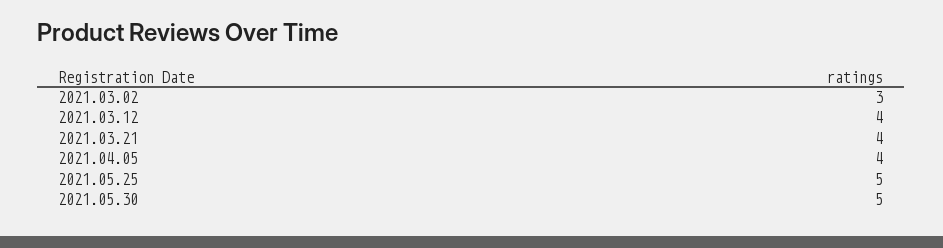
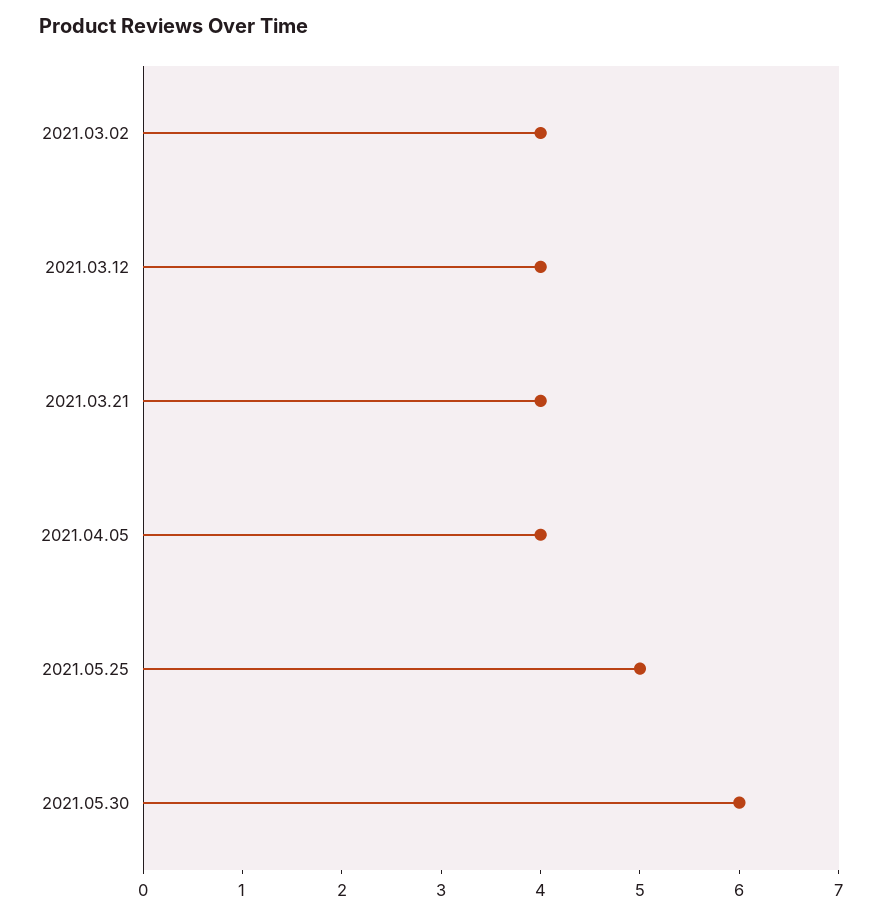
2021.03.02: 3 -> 4
2021.05.30: 5 -> 6

